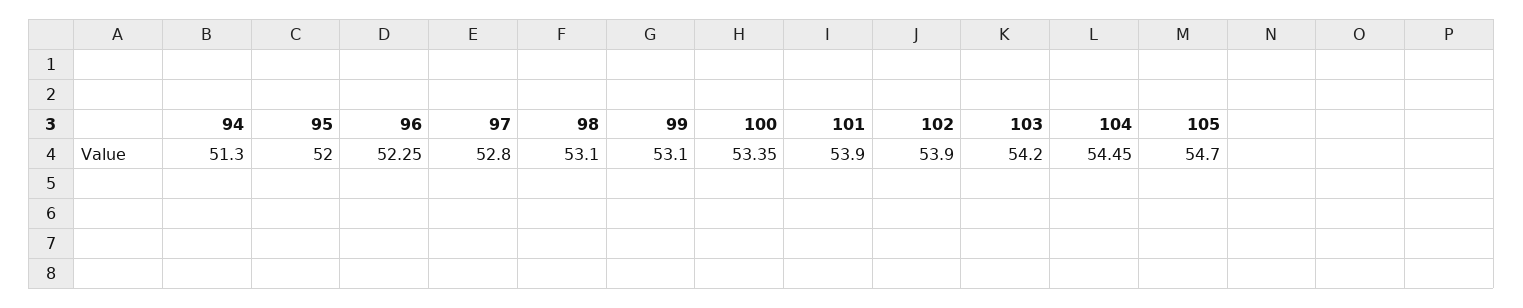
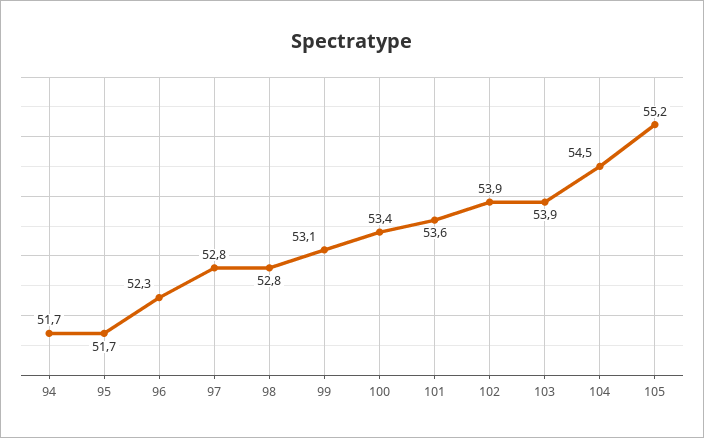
94: 51.3 -> 51.7
95: 52 -> 51.7
98: 53.1 -> 52.8
101: 53.9 -> 53.6
103: 54.2 -> 53.9
105: 54.7 -> 55.2

